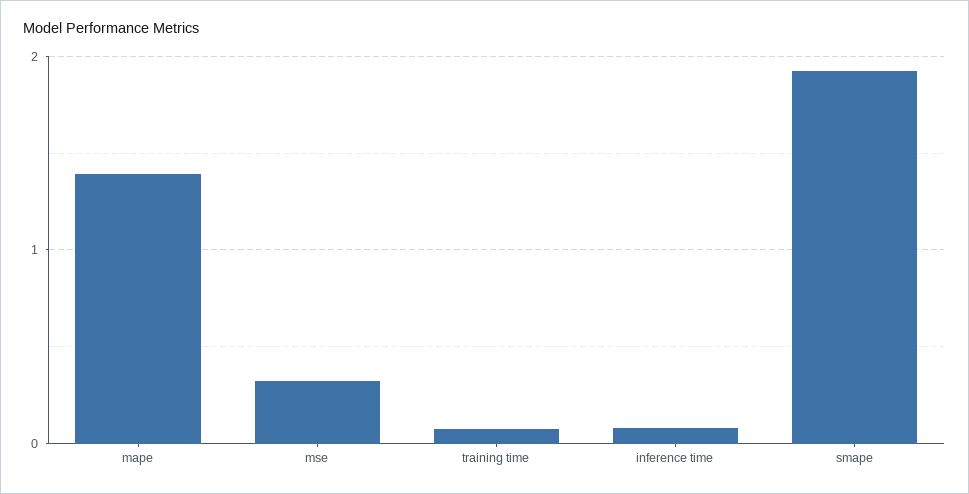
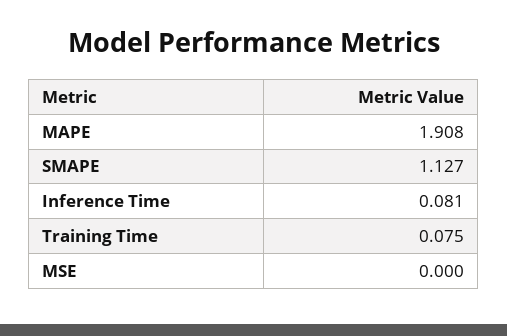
mape: 1.4 -> 1.908
mse: 0.3 -> 0
smape: 1.9 -> 1.127

